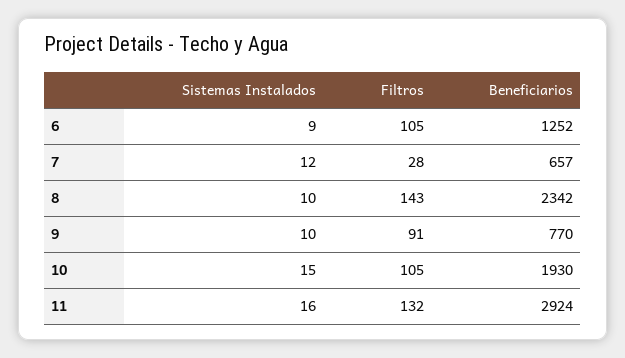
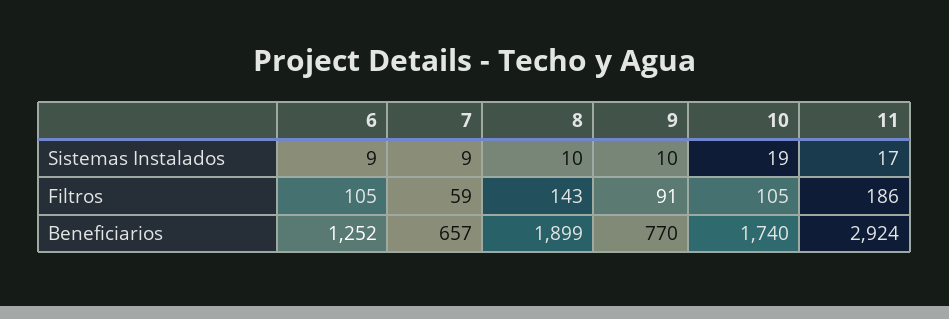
Sistemas Instalados, 7: 12 -> 9
Filtros, 7: 28 -> 59
Beneficiarios, 8: 2342 -> 1899
Sistemas Instalados, 10: 15 -> 19
Beneficiarios, 10: 1930 -> 1740
Sistemas Instalados, 11: 16 -> 17
Filtros, 11: 132 -> 186

